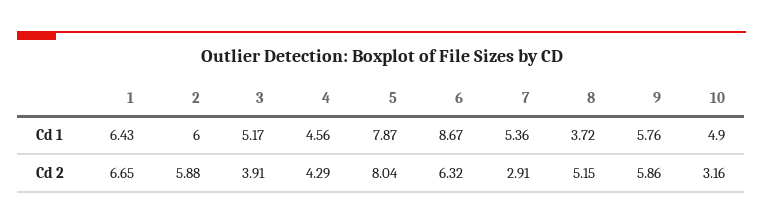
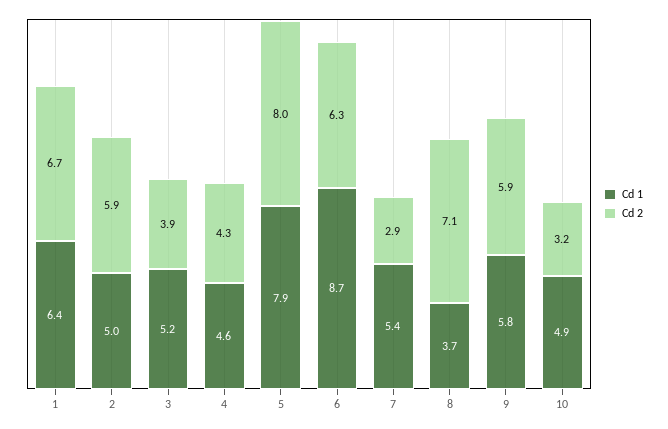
Cd 1, 2: 6 -> 5
Cd 2, 8: 5.15 -> 7.1

